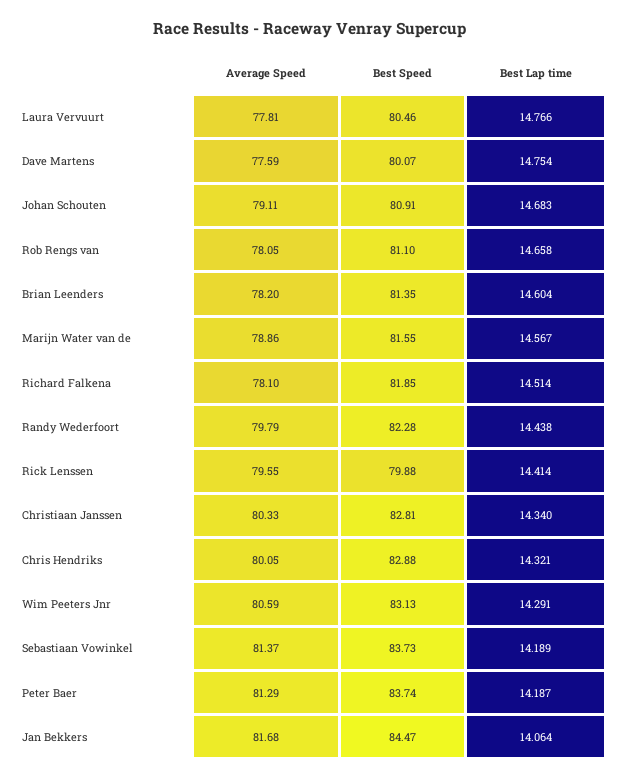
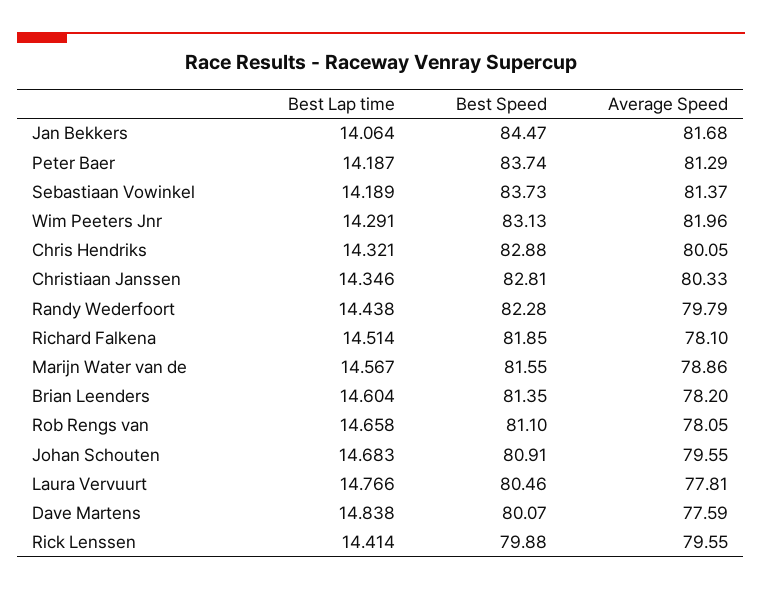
Best Lap time, Dave Martens: 14.754 -> 14.838
Average Speed, Johan Schouten: 79.11 -> 79.55
Best Lap time, Christiaan Janssen: 14.34 -> 14.346
Average Speed, Wim Peeters Jnr: 80.59 -> 81.96

